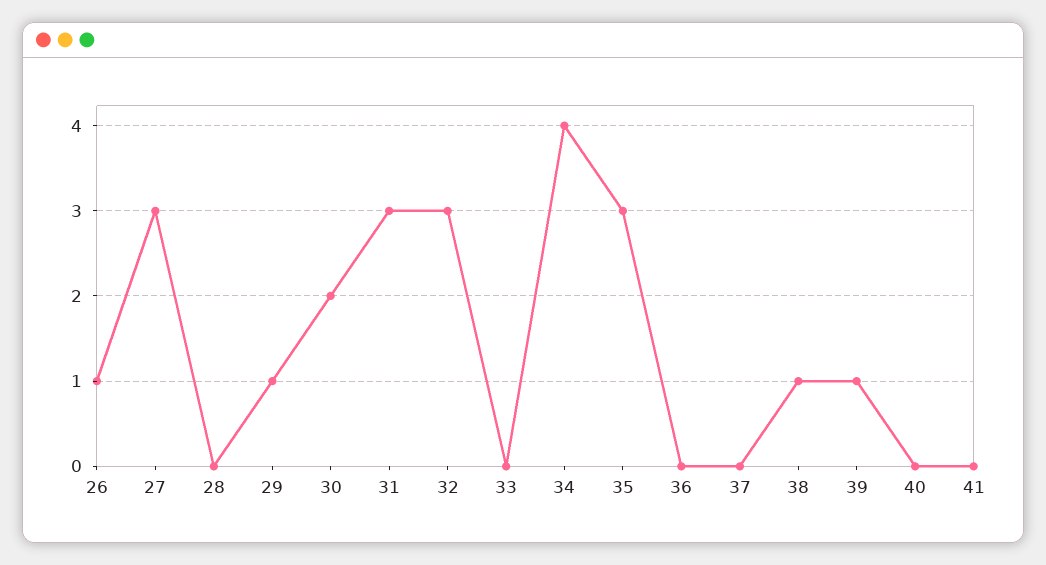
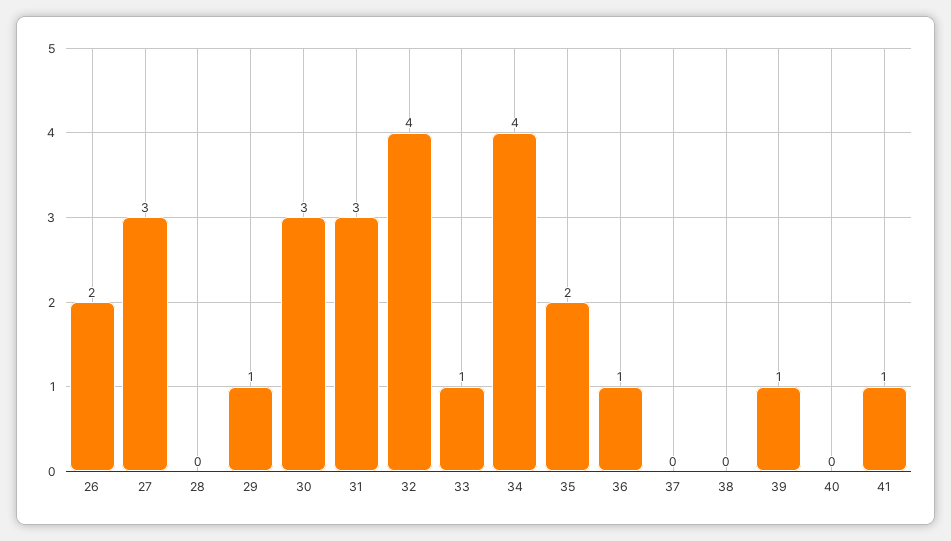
26: 1 -> 2
30: 2 -> 3
32: 3 -> 4
33: 0 -> 1
35: 3 -> 2
36: 0 -> 1
38: 1 -> 0
41: 0 -> 1

